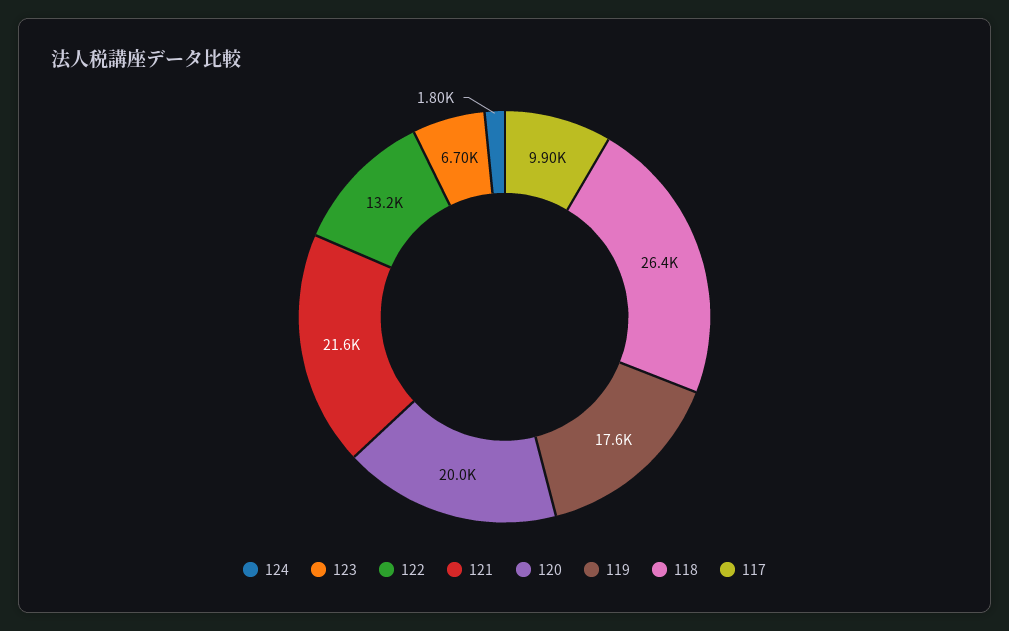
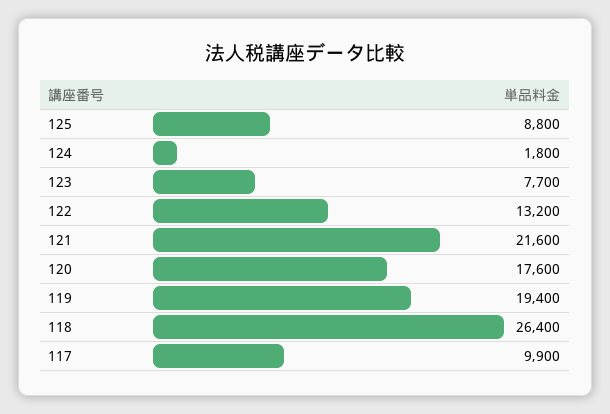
123: 6700 -> 7700
120: 20000 -> 17600
119: 17600 -> 19400
125: none -> 8800

